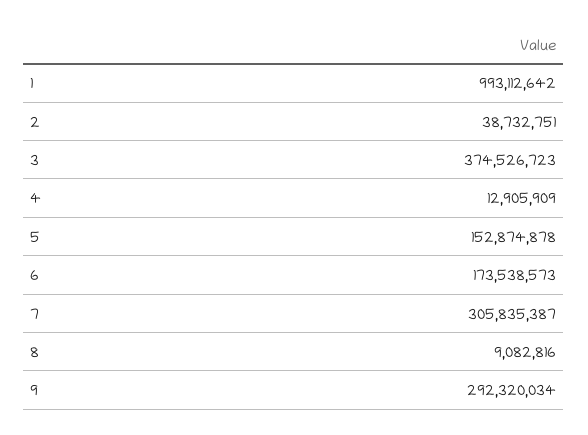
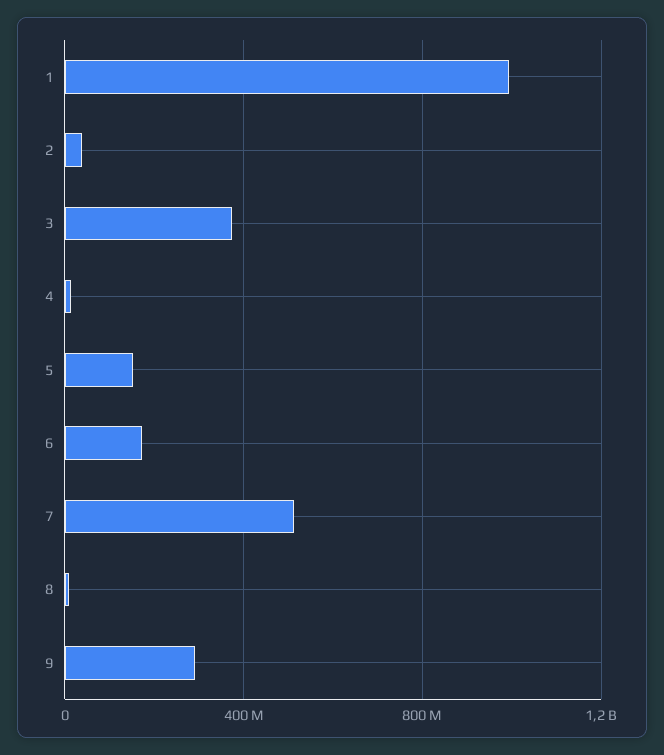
7: 305835387 -> 500000000

